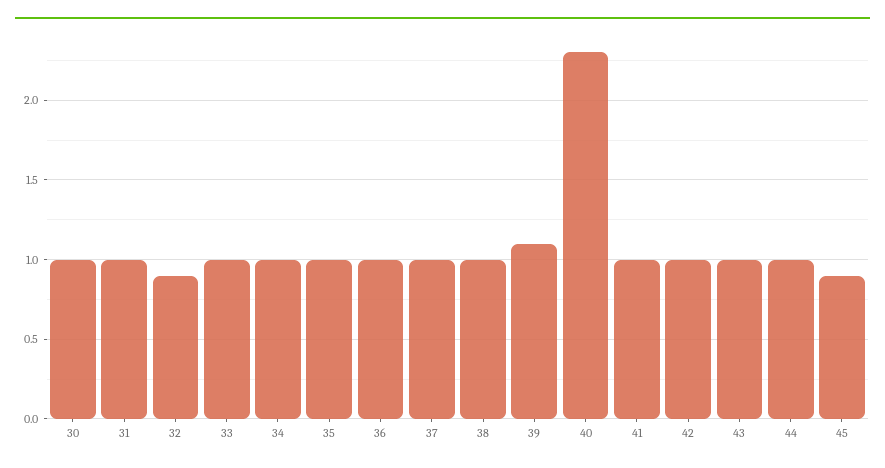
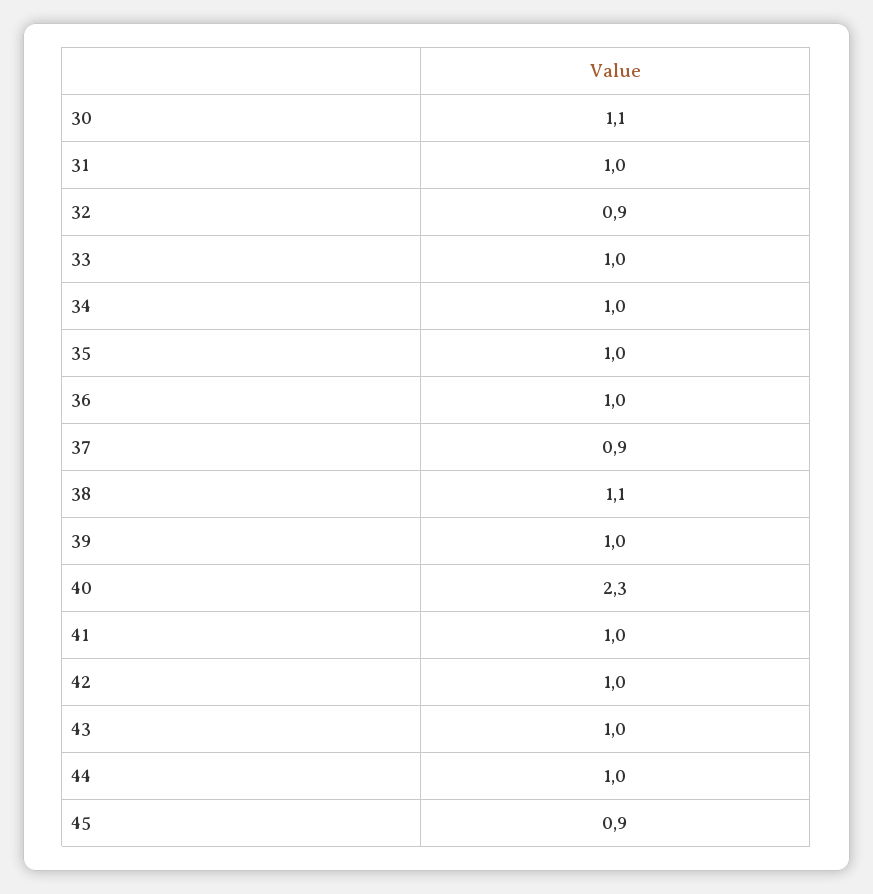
30: 1 -> 1.1
37: 1 -> 0.9
38: 1 -> 1.1
39: 1.1 -> 1

